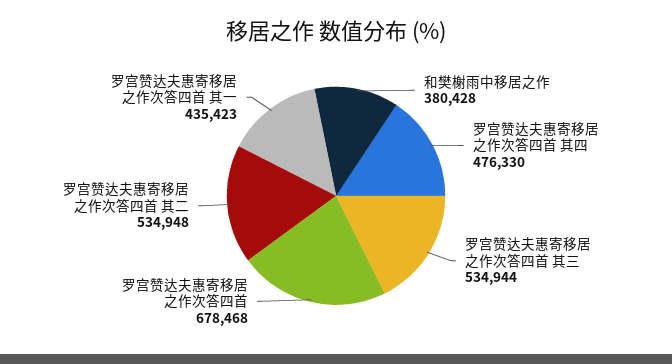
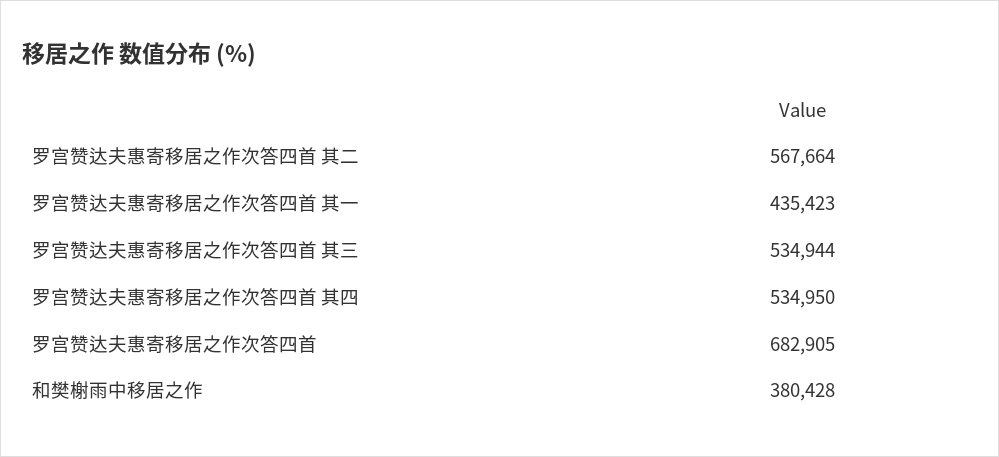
罗宫赞达夫惠寄移居之作次答四首 其四: 476330 -> 534950
罗宫赞达夫惠寄移居之作次答四首: 678468 -> 682905
罗宫赞达夫惠寄移居之作次答四首 其二: 534948 -> 567664

